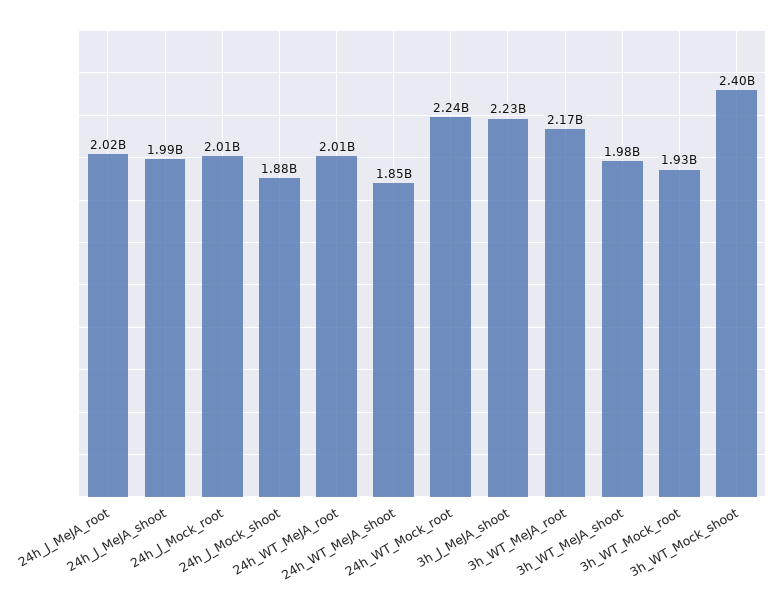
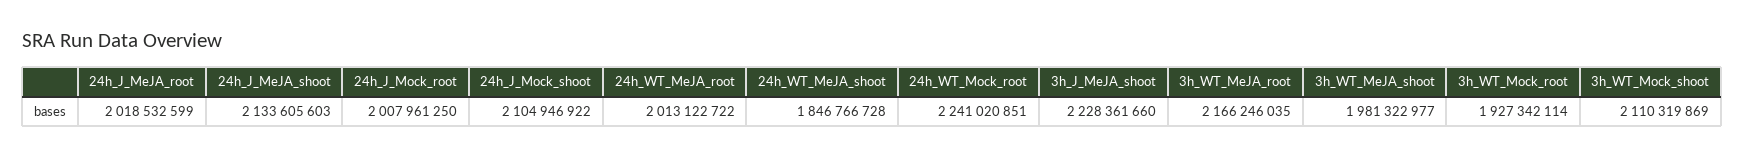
24h_J_MeJA_shoot: 1990000000 -> 2133605603
24h_J_Mock_shoot: 1880000000 -> 2104946922
3h_WT_Mock_shoot: 2400000000 -> 2110319869

